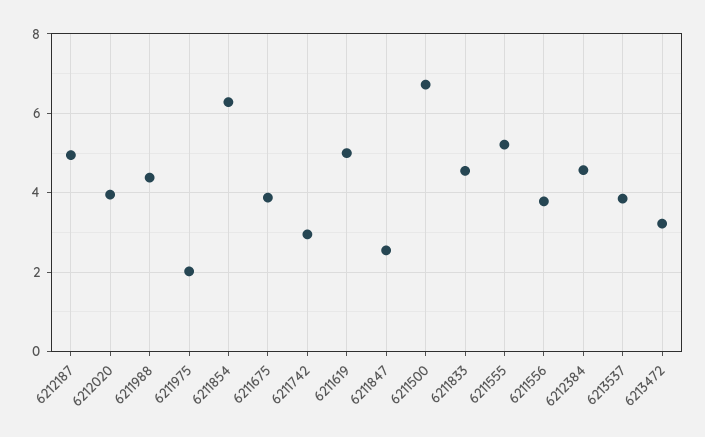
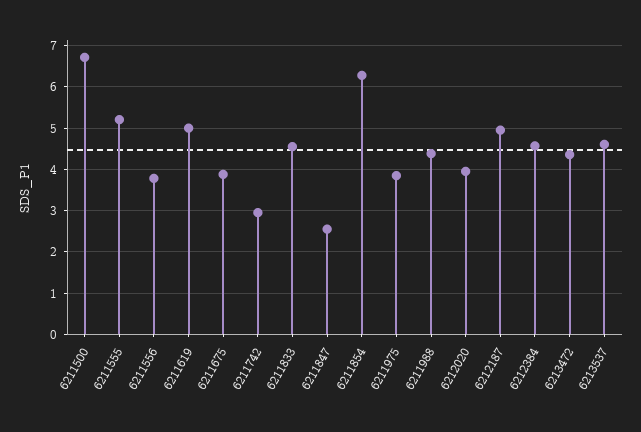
6211975: 2 -> 3.8
6213537: 3.8 -> 4.6
6213472: 3.2 -> 4.4

